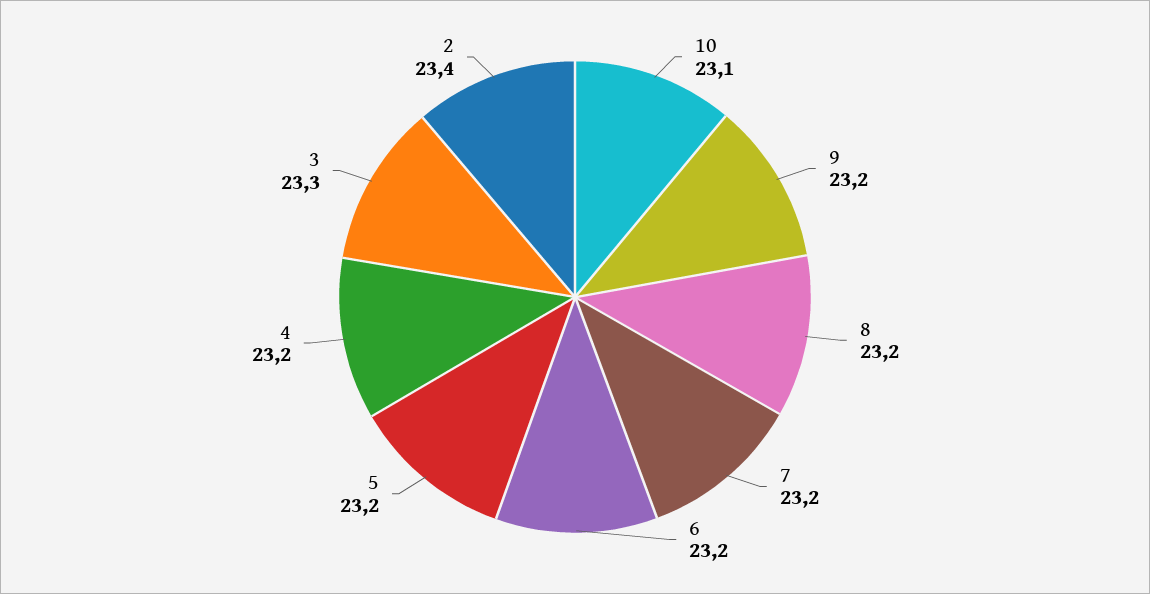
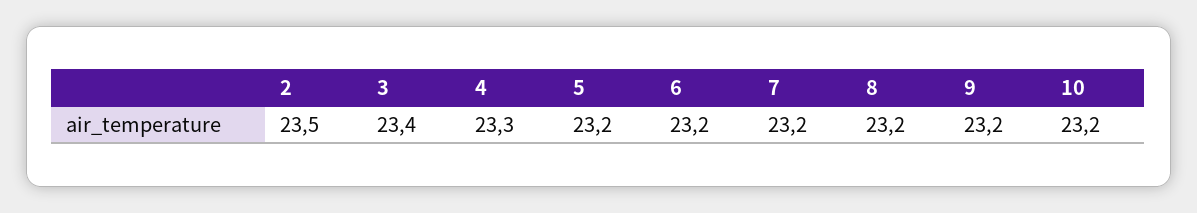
10: 23.1 -> 23.2
4: 23.2 -> 23.3
3: 23.3 -> 23.4
2: 23.4 -> 23.5

